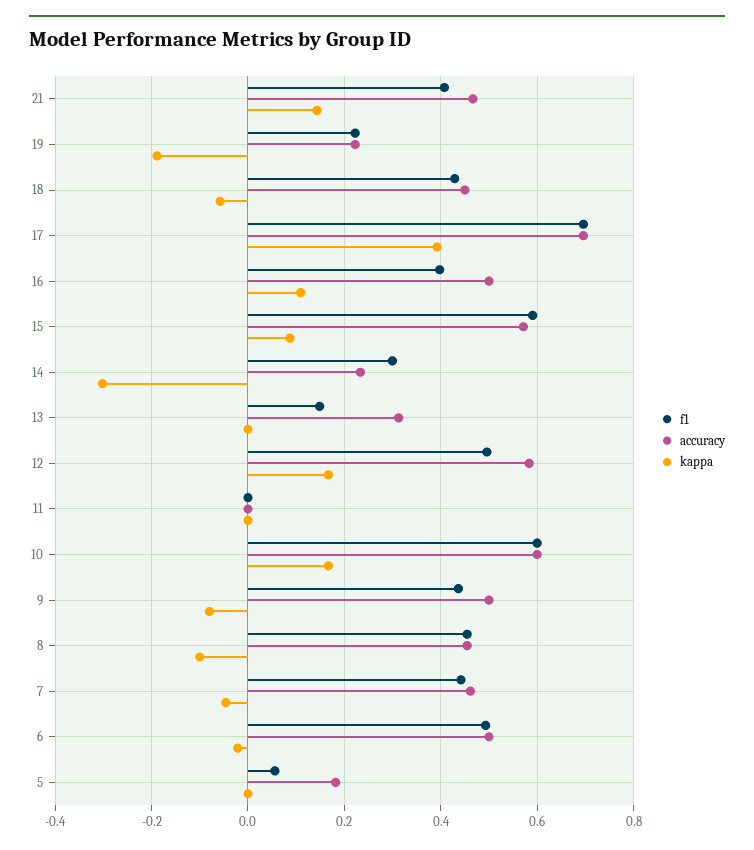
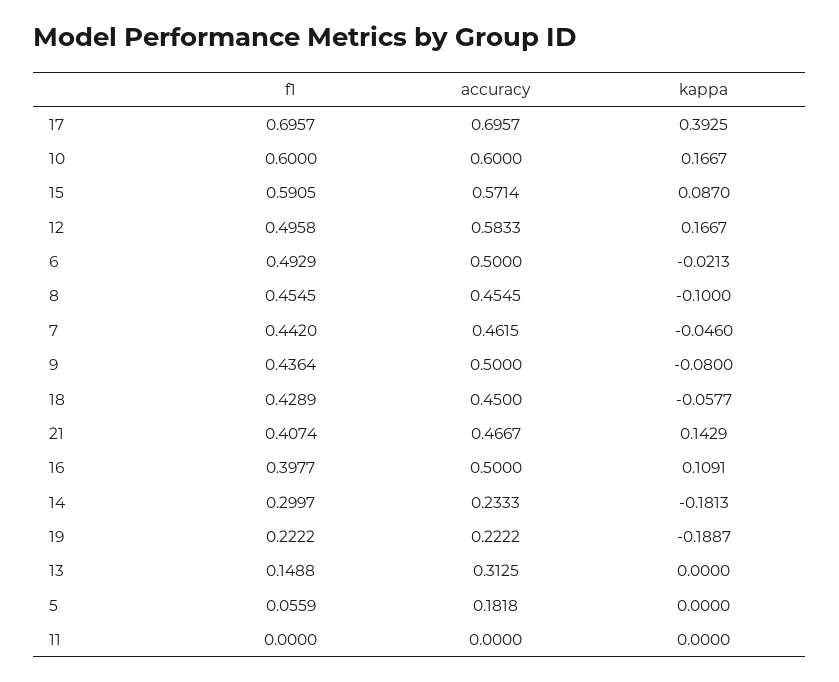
kappa, 14: -0.3 -> -0.1813

